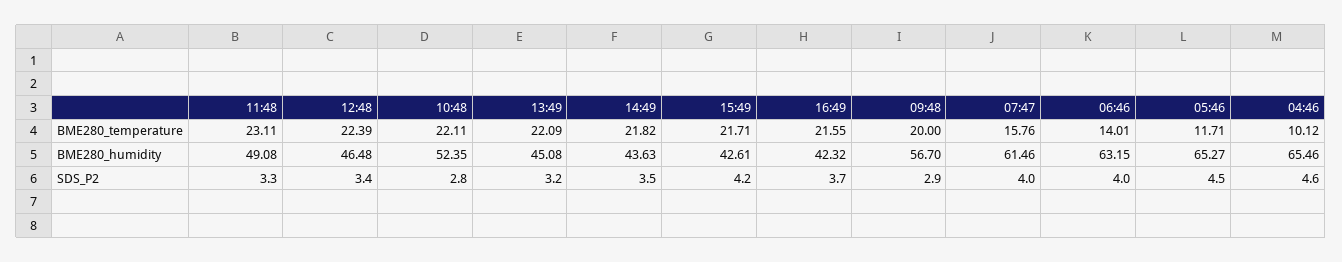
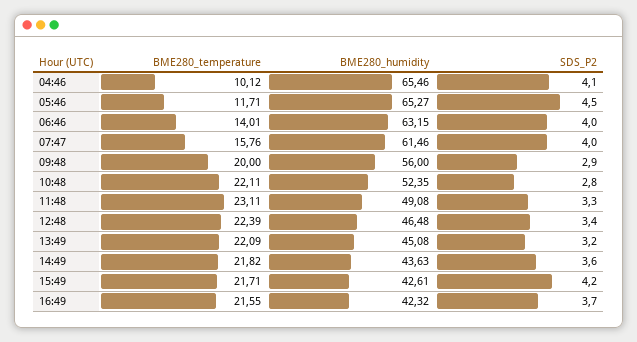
09:48, BME280_humidity: 56.7 -> 56
14:49, SDS_P2: 3.5 -> 3.6
04:46, SDS_P2: 4.6 -> 4.1

